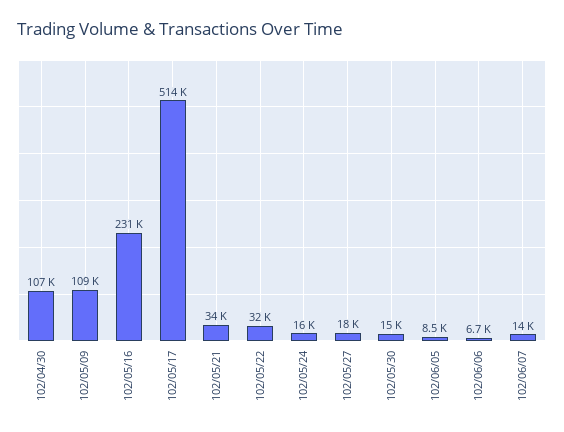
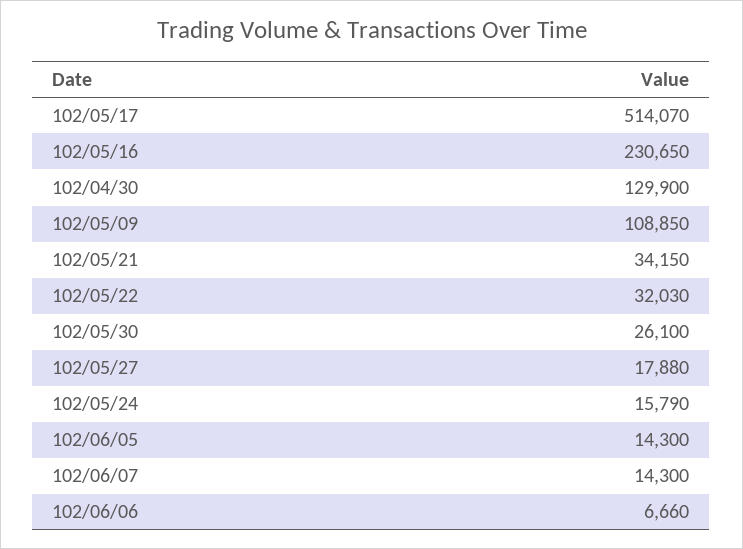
102/04/30: 107000 -> 129900
102/05/30: 15000 -> 26100
102/06/05: 8500 -> 14300

